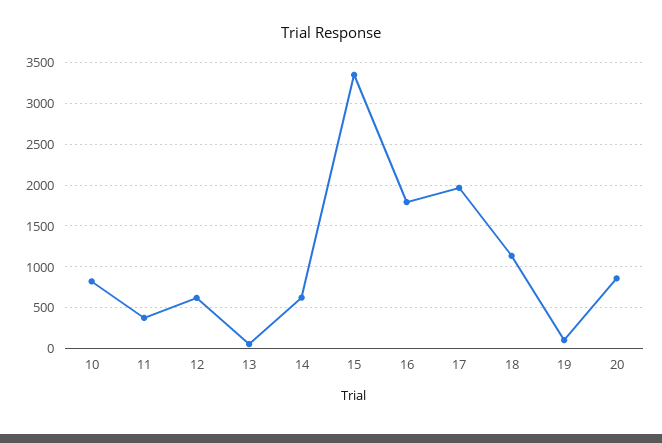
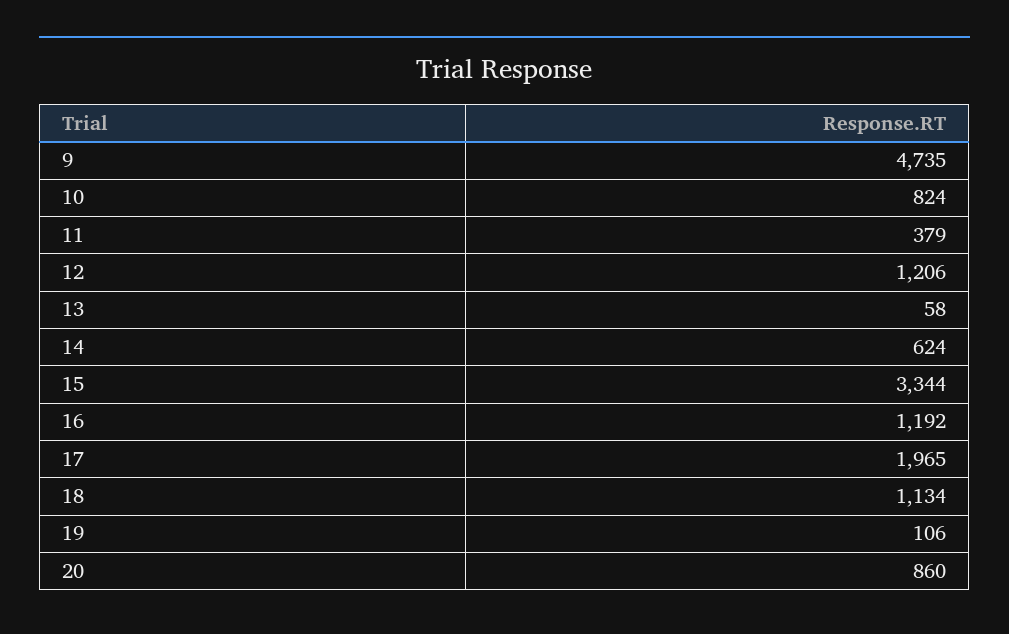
12: 600 -> 1206
16: 1800 -> 1192
9: none -> 4735

